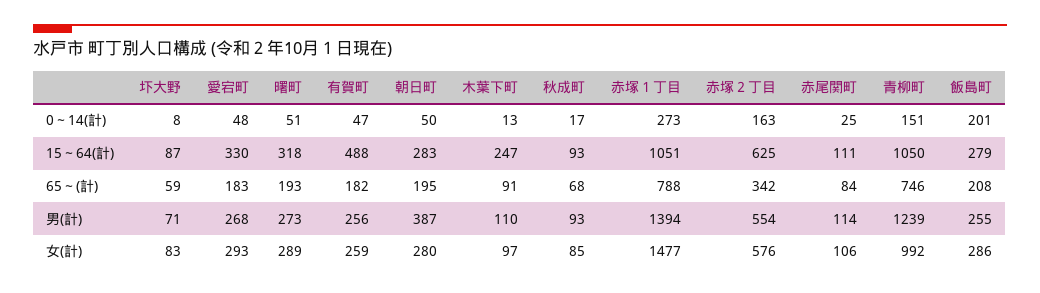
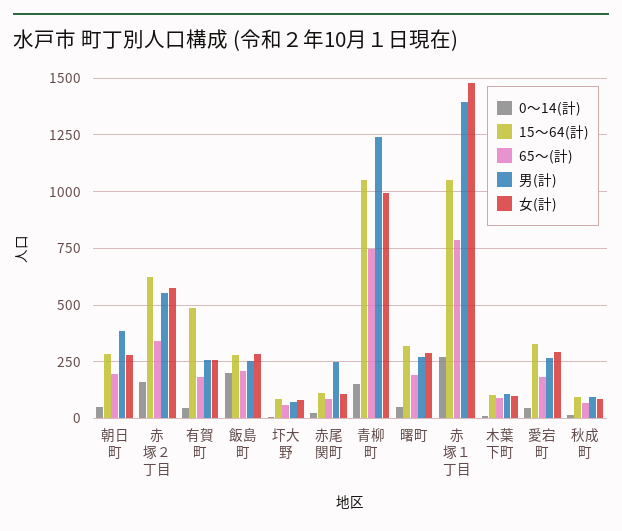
15～64(計), 木葉下町: 247 -> 100
男(計), 赤尾関町: 114 -> 250

